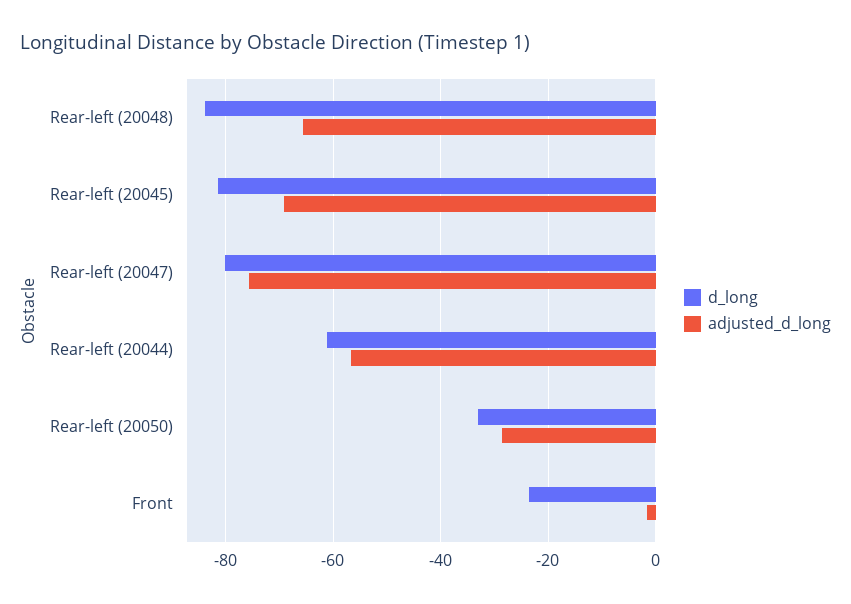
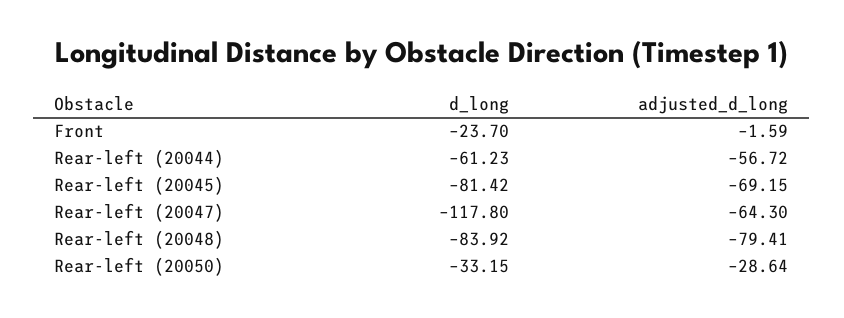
adjusted_d_long, Rear-left (20048): -66 -> -79.41
d_long, Rear-left (20047): -80 -> -117.8
adjusted_d_long, Rear-left (20047): -76 -> -64.3

